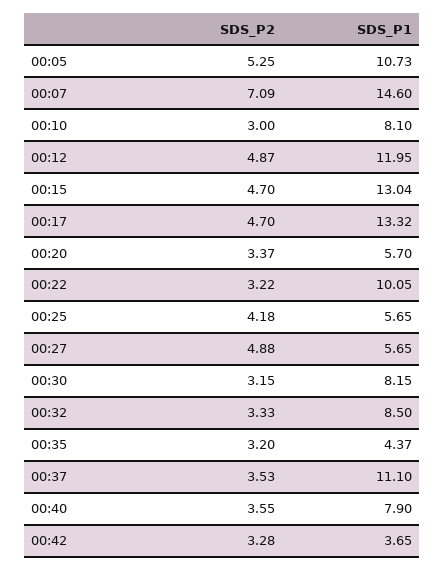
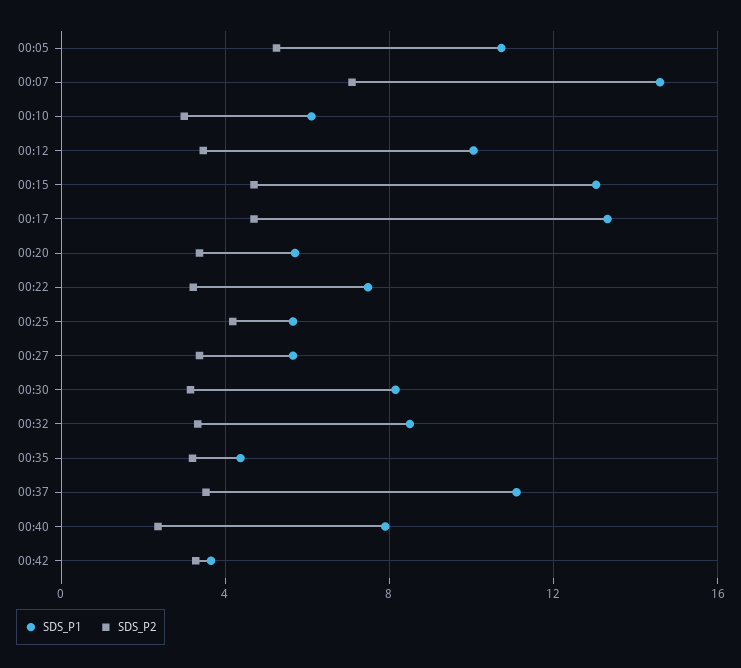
SDS_P1, 00:10: 8.1 -> 6
SDS_P2, 00:12: 4.87 -> 3.5
SDS_P1, 00:12: 11.95 -> 10
SDS_P1, 00:22: 10.05 -> 7.5
SDS_P2, 00:27: 4.88 -> 3.5
SDS_P2, 00:40: 3.55 -> 2.5

